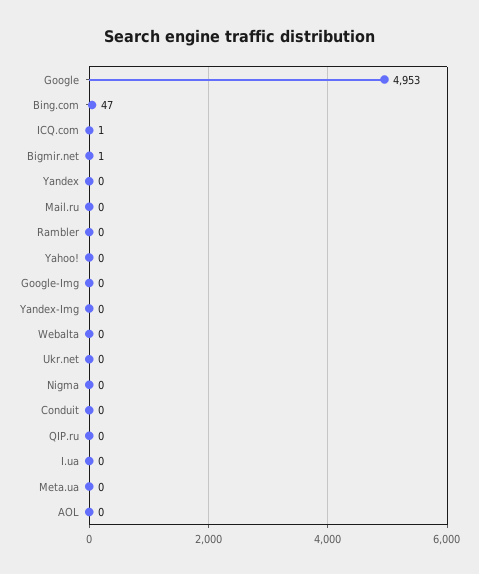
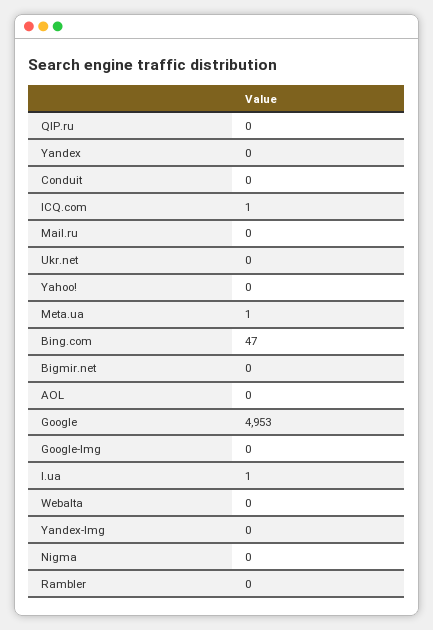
Bigmir.net: 1 -> 0
I.ua: 0 -> 1
Meta.ua: 0 -> 1

